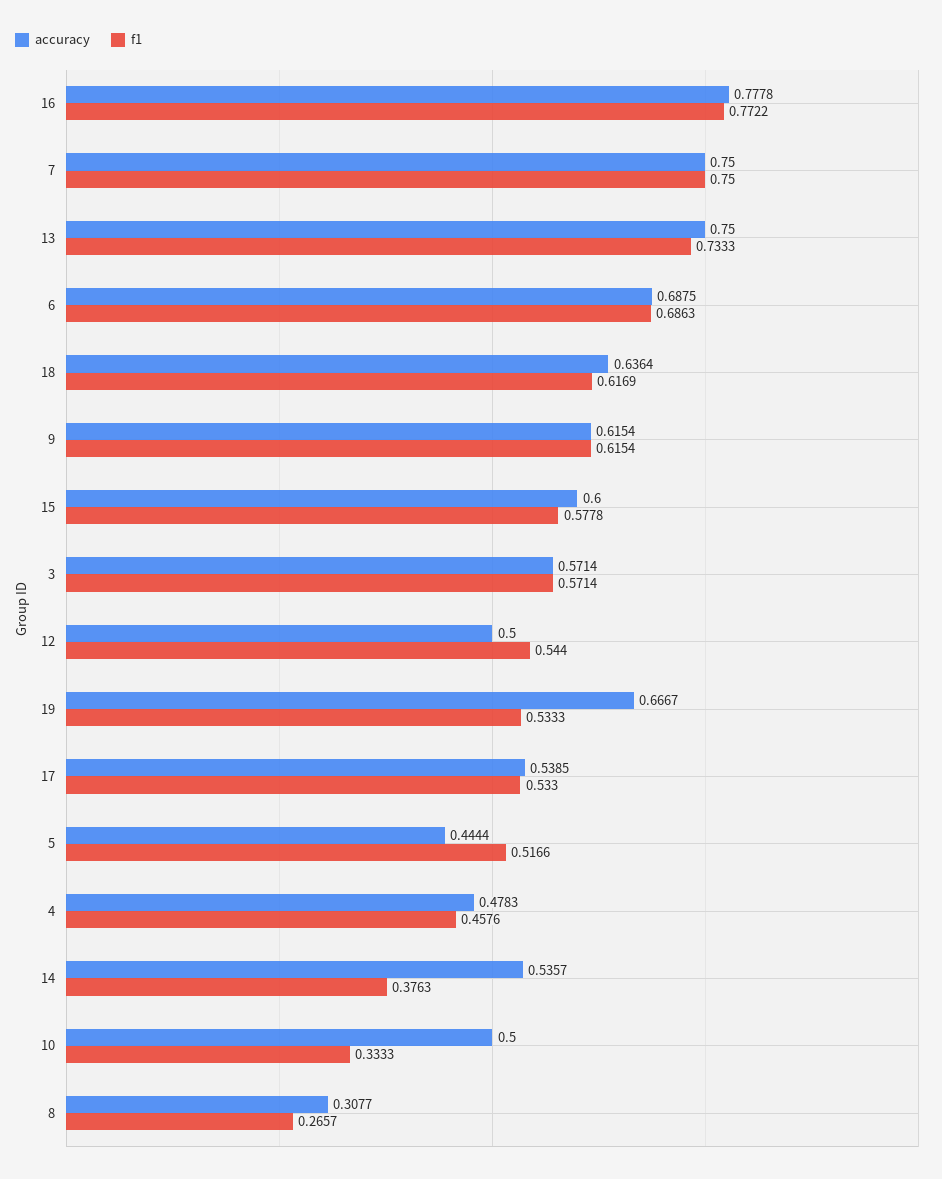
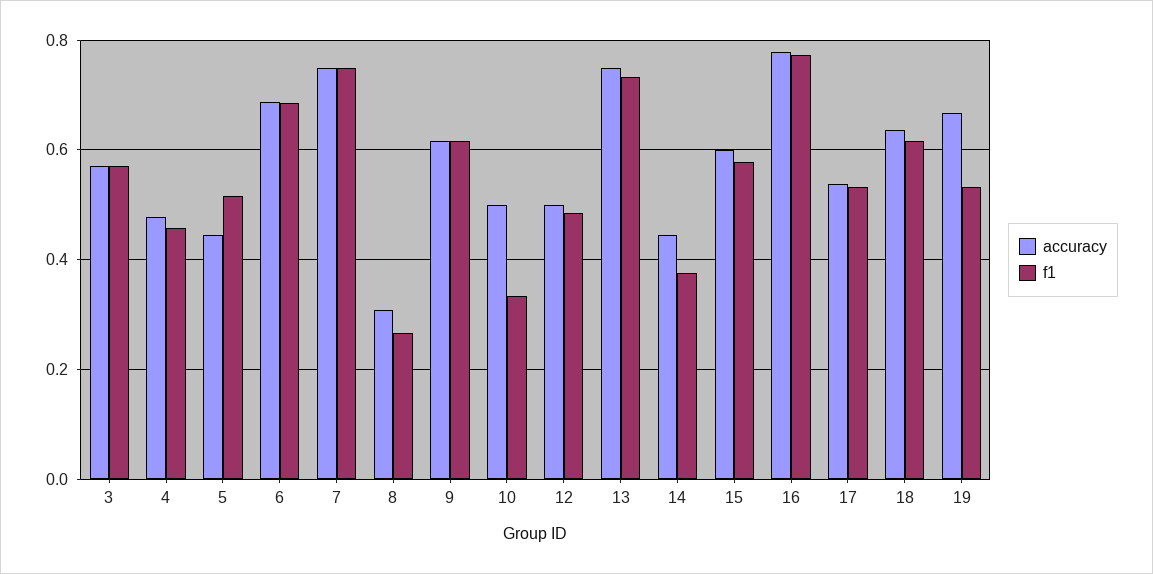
f1, 12: 0.544 -> 0.48
accuracy, 14: 0.5357 -> 0.44

